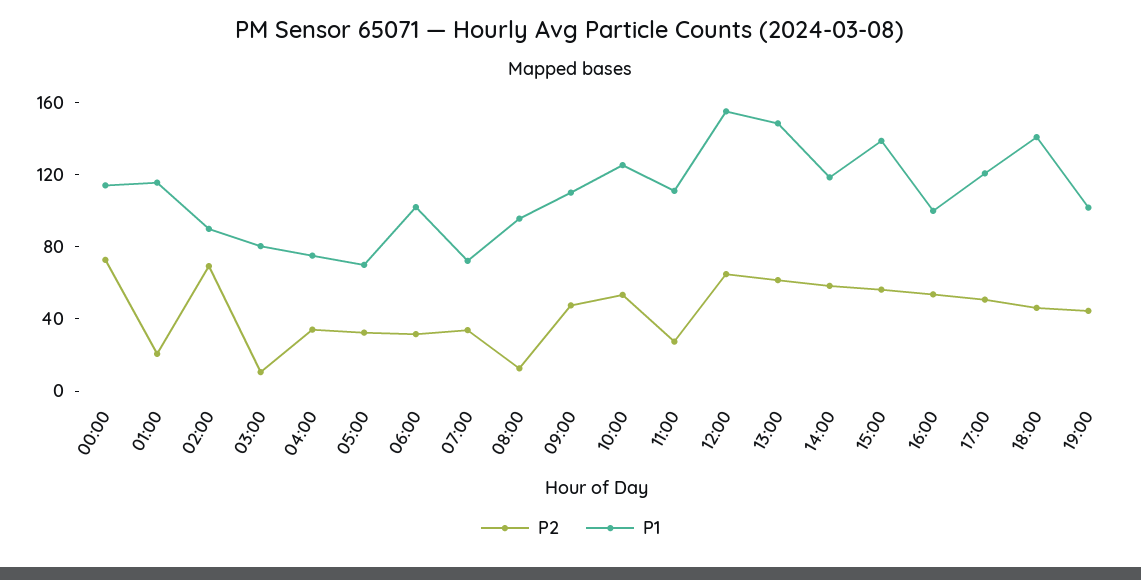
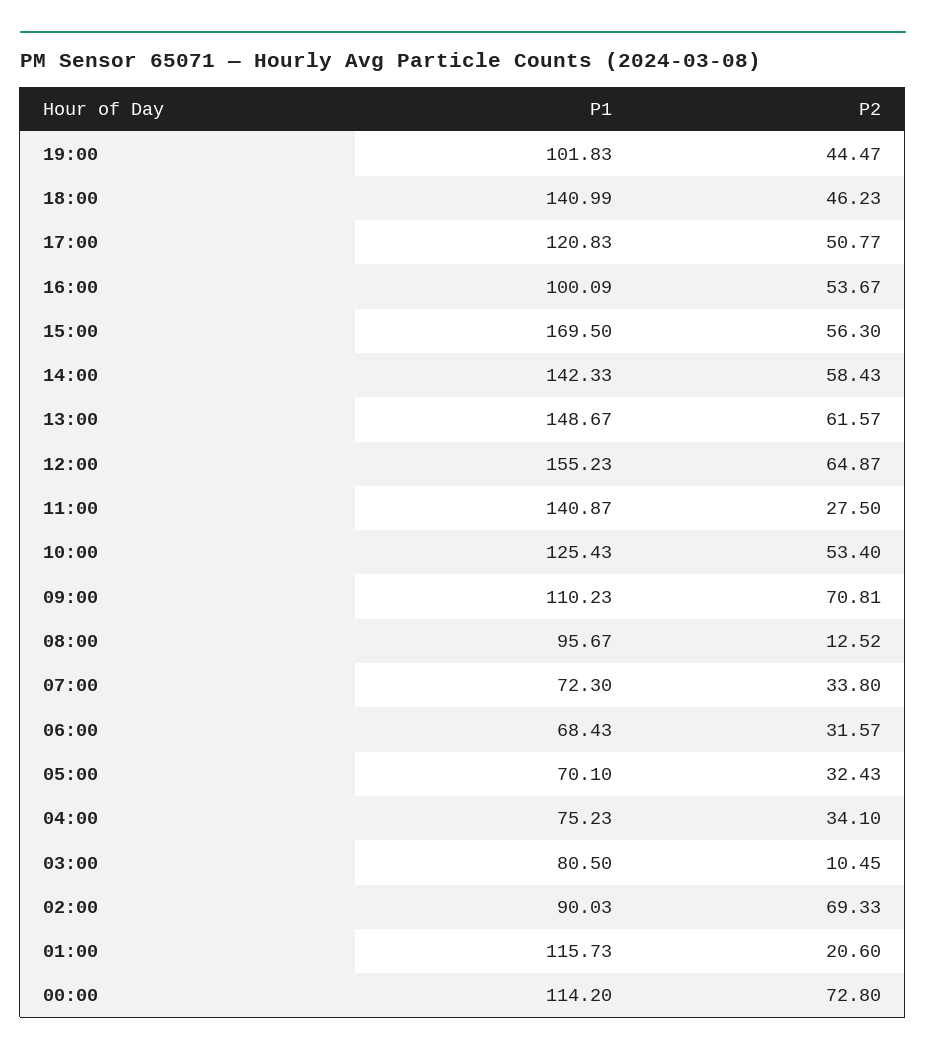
P1, 06:00: 100 -> 68.43
P2, 09:00: 50 -> 70.81
P1, 11:00: 110 -> 140.87
P1, 14:00: 120 -> 142.33
P1, 15:00: 140 -> 169.5

